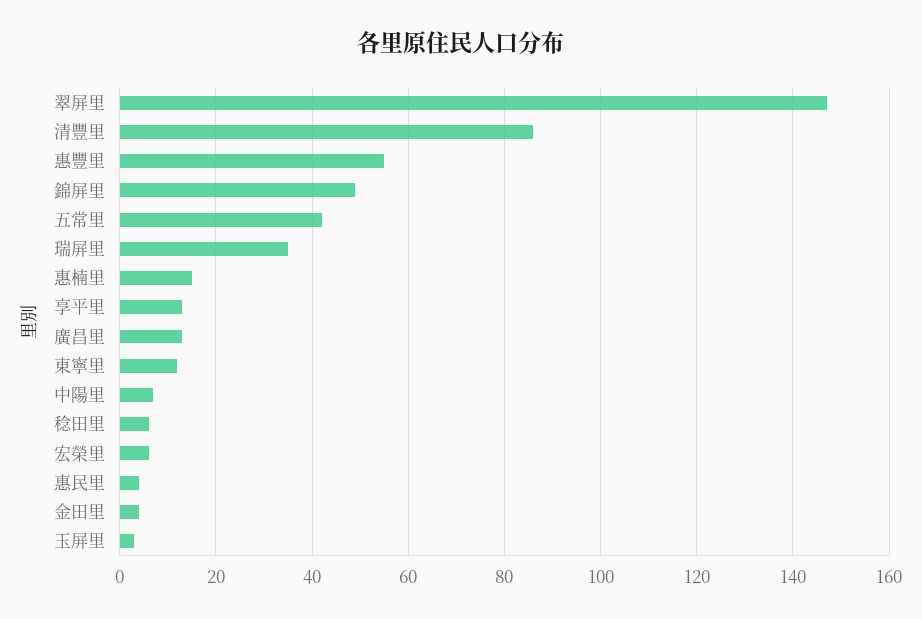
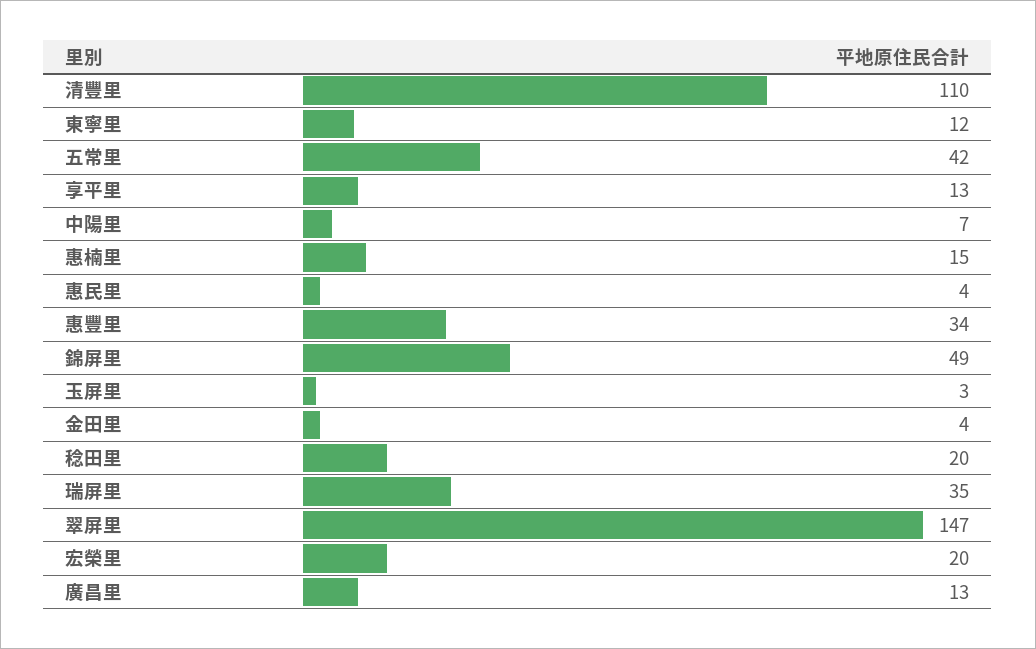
清豐里: 85 -> 110
惠豐里: 55 -> 34
稔田里: 5 -> 20
宏榮里: 5 -> 20

